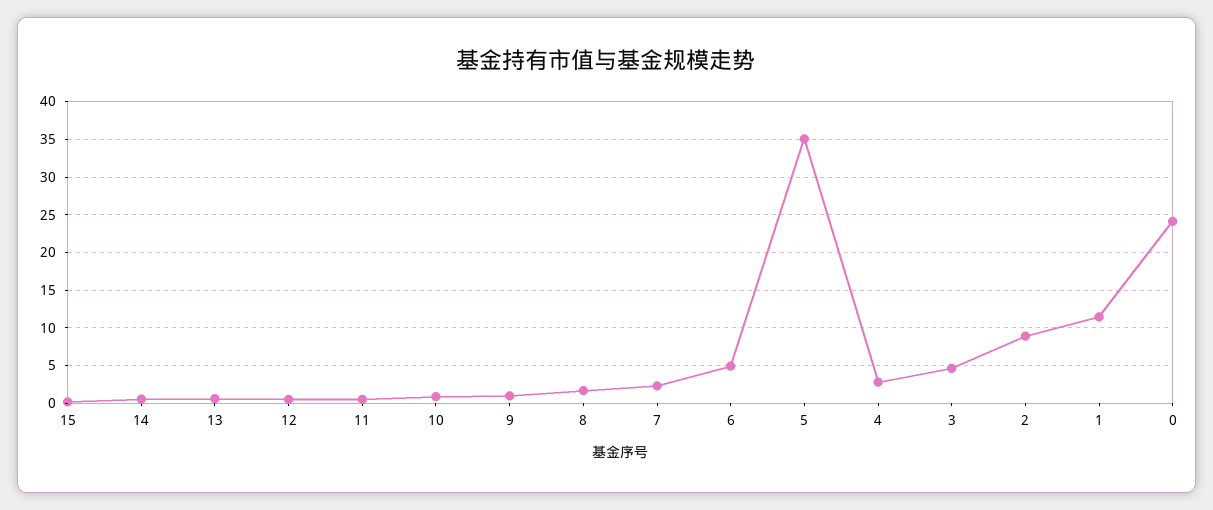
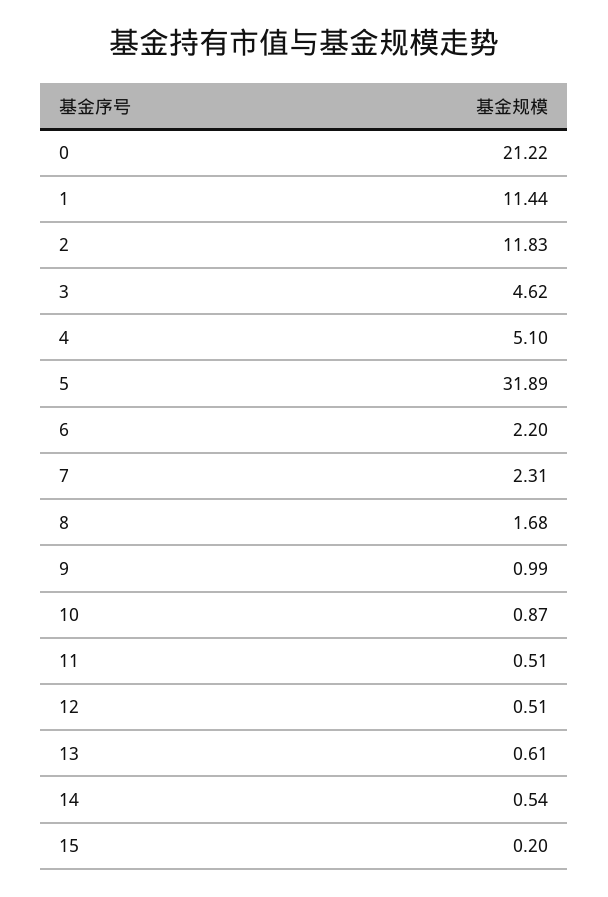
6: 5 -> 2.2
5: 35 -> 31.89
4: 3 -> 5.1
2: 9 -> 11.83
0: 24 -> 21.22

